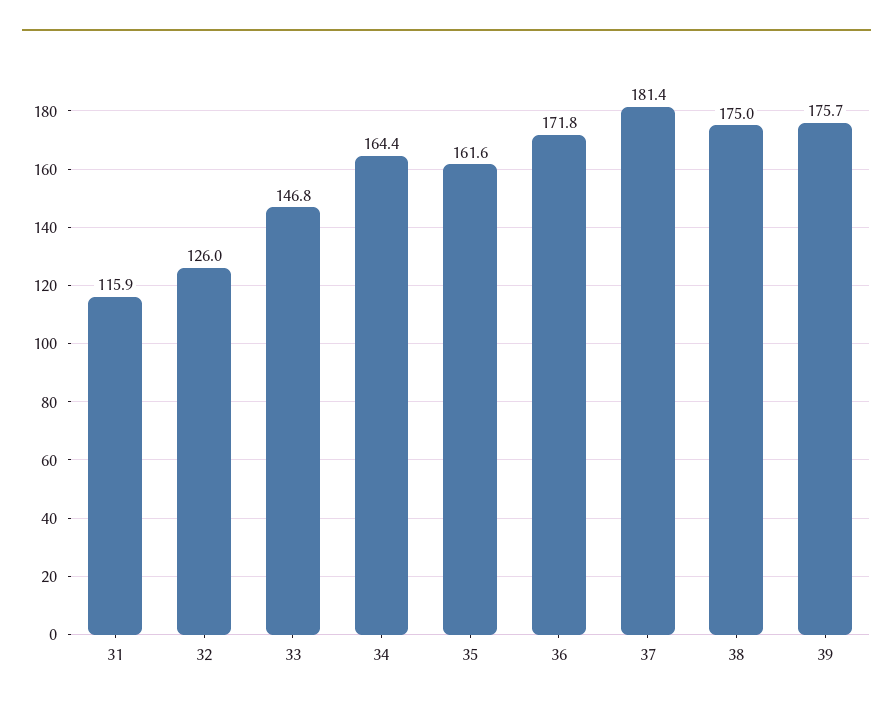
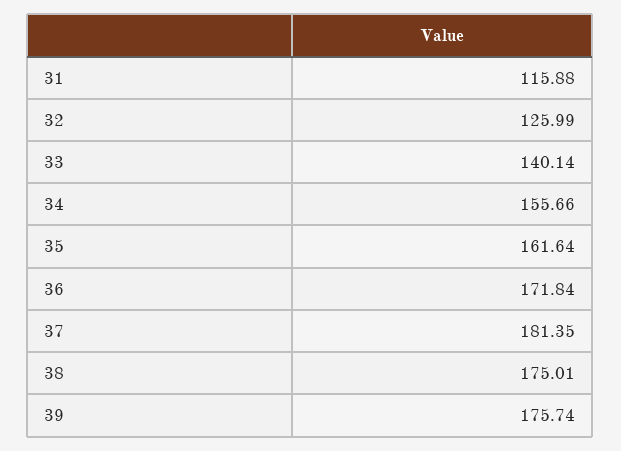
33: 146.8 -> 140.14
34: 164.4 -> 155.66

